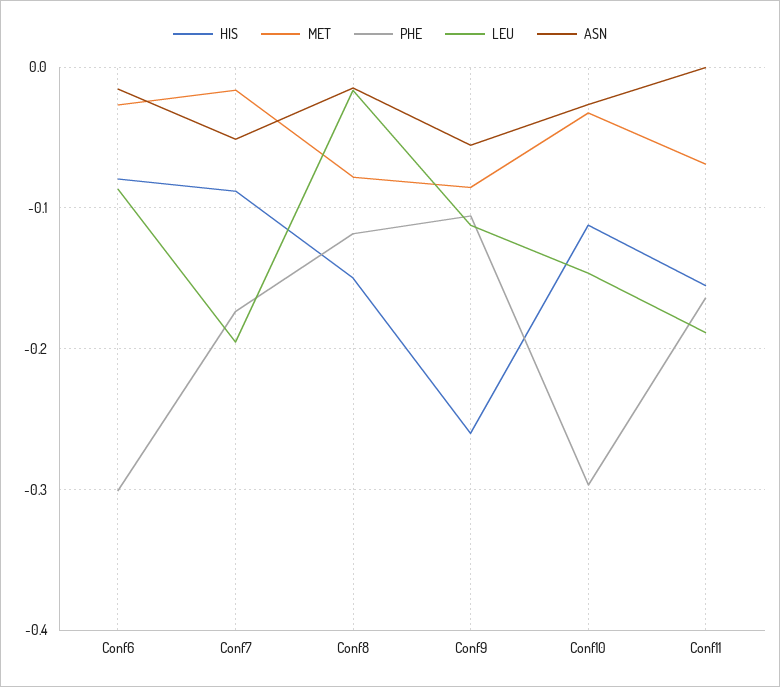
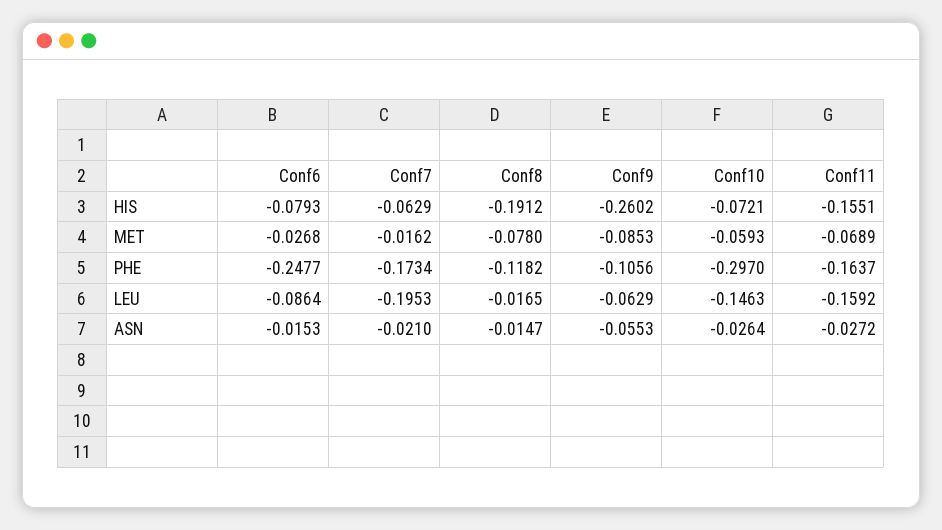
PHE, Conf6: -0.3 -> -0.2477
HIS, Conf7: -0.09 -> -0.0629
ASN, Conf7: -0.05 -> -0.021
HIS, Conf8: -0.15 -> -0.1912
LEU, Conf9: -0.11 -> -0.0629
HIS, Conf10: -0.11 -> -0.0721
MET, Conf10: -0.03 -> -0.0593
LEU, Conf11: -0.19 -> -0.1592
ASN, Conf11: 0 -> -0.0272

